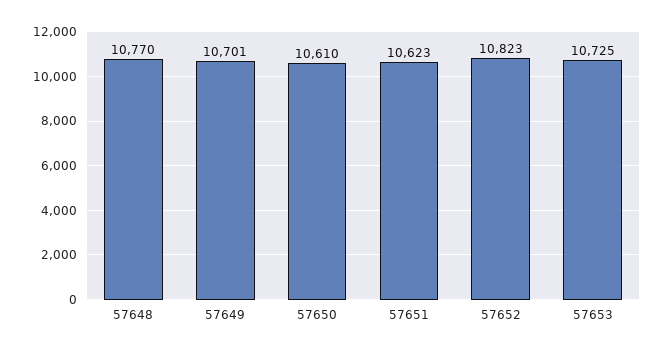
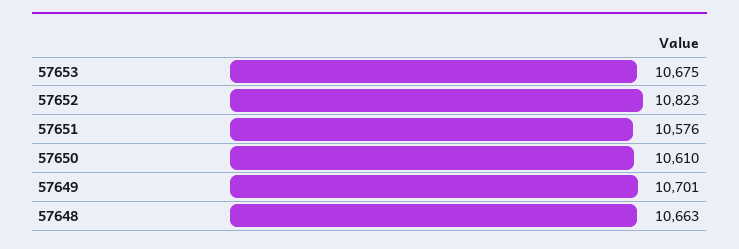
57648: 10770 -> 10663
57651: 10623 -> 10576
57653: 10725 -> 10675

